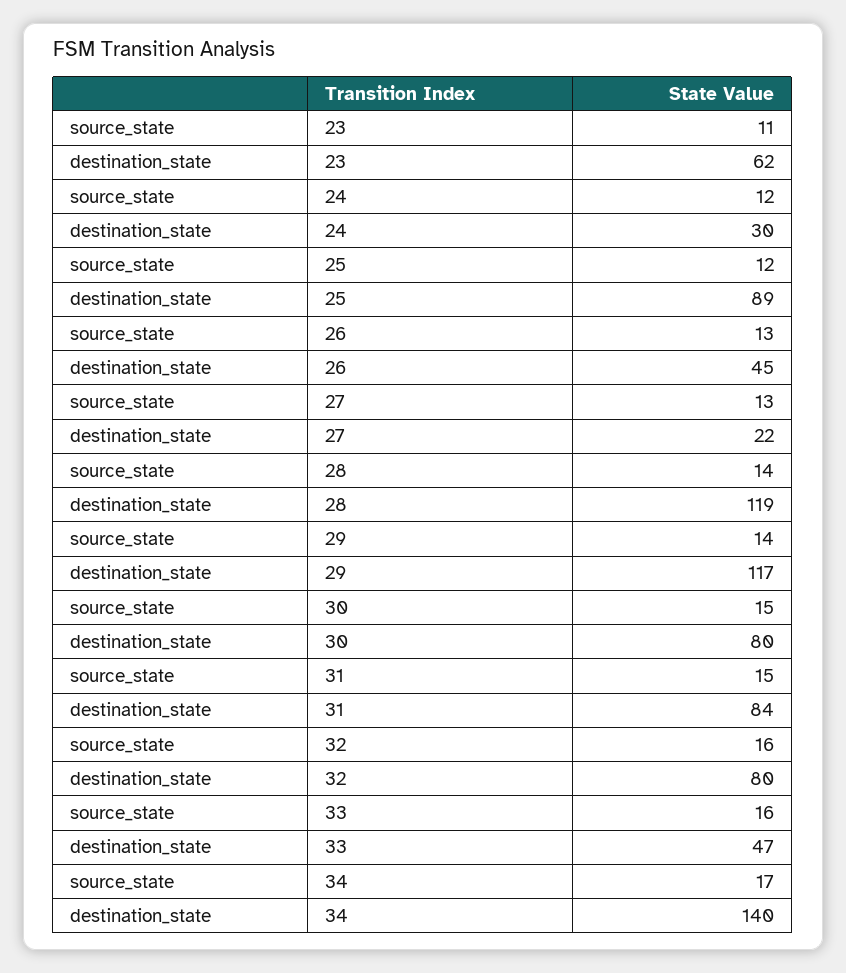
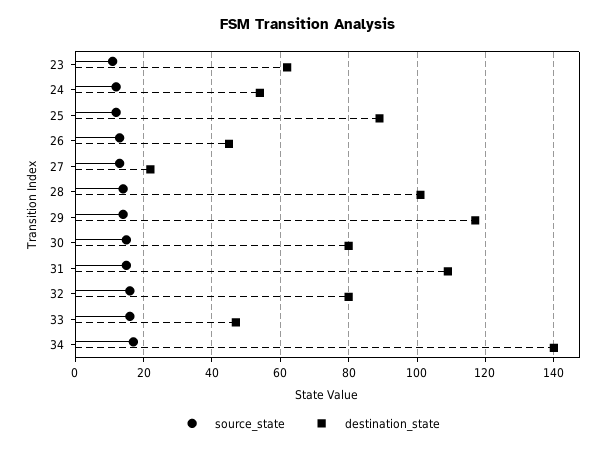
destination_state, 24: 30 -> 55
destination_state, 28: 119 -> 100
destination_state, 31: 84 -> 110

